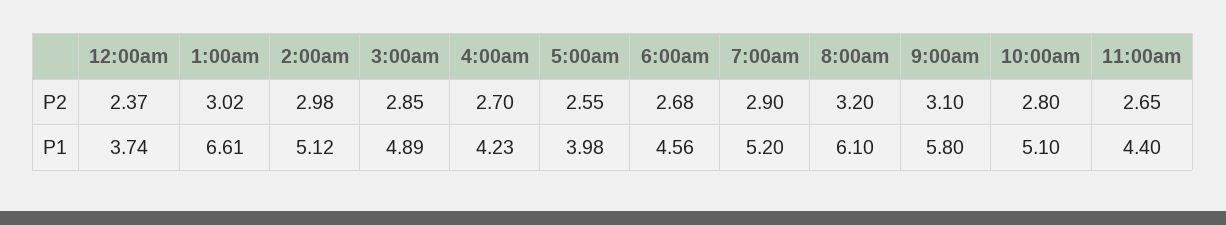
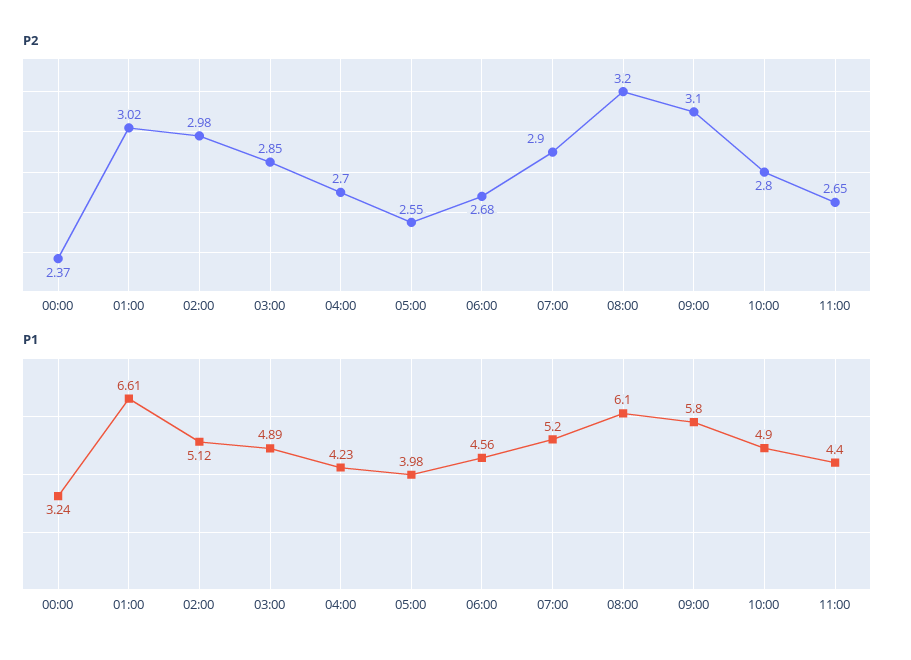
P1, 12:00am: 3.74 -> 3.24
P1, 10:00am: 5.1 -> 4.9

